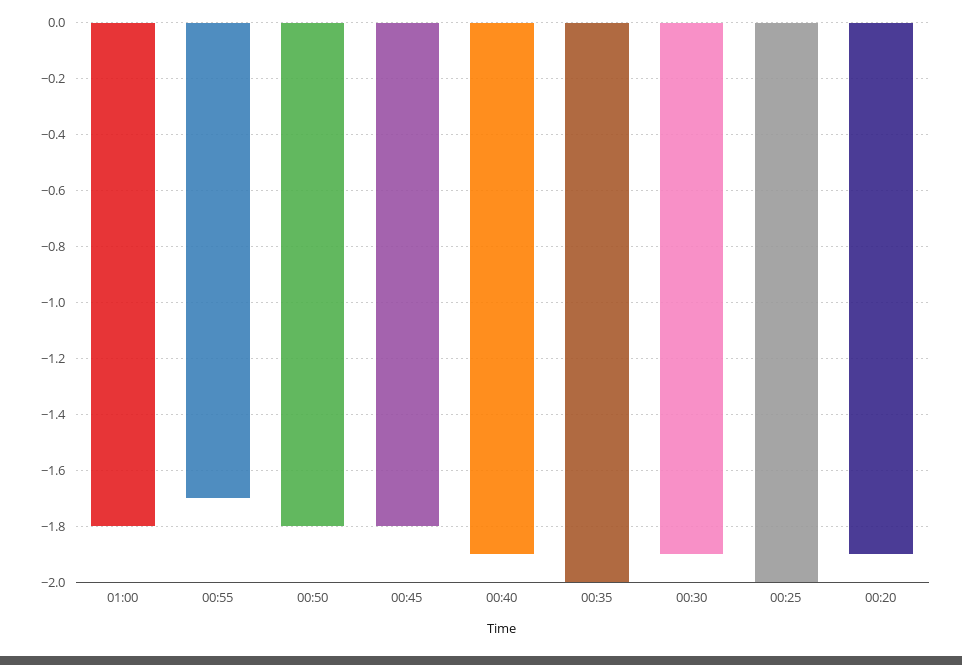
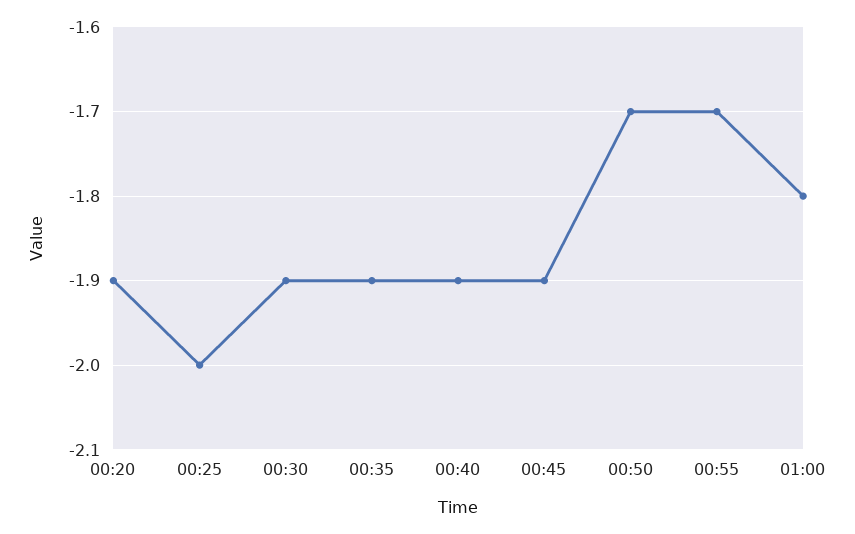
00:50: -1.8 -> -1.7
00:45: -1.8 -> -1.9
00:35: -2 -> -1.9

